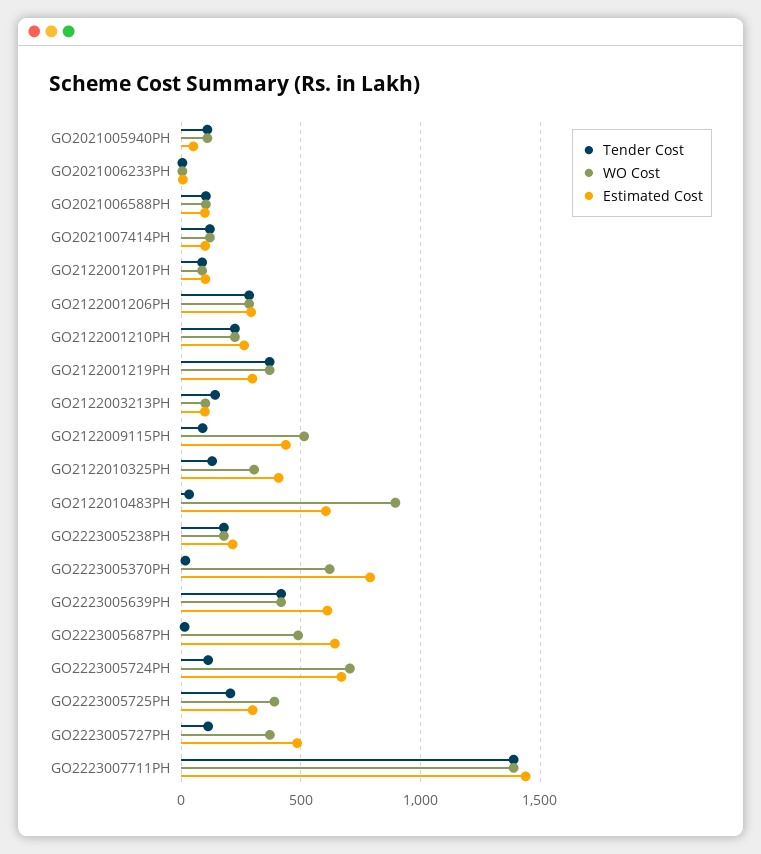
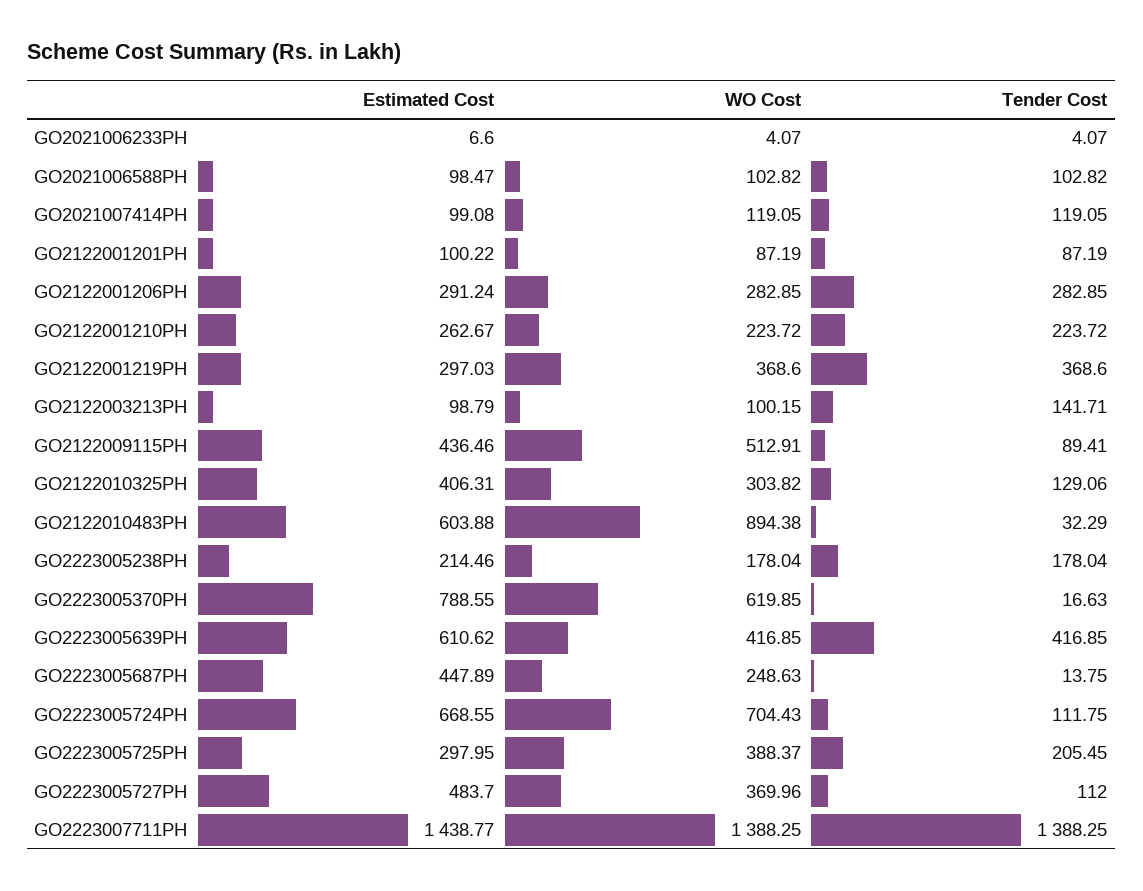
Tender Cost, GO2021005940PH: 100 -> none
WO Cost, GO2021005940PH: 100 -> none
Estimated Cost, GO2021005940PH: 50 -> none
WO Cost, GO2223005687PH: 500 -> 248.63
Estimated Cost, GO2223005687PH: 650 -> 447.89

